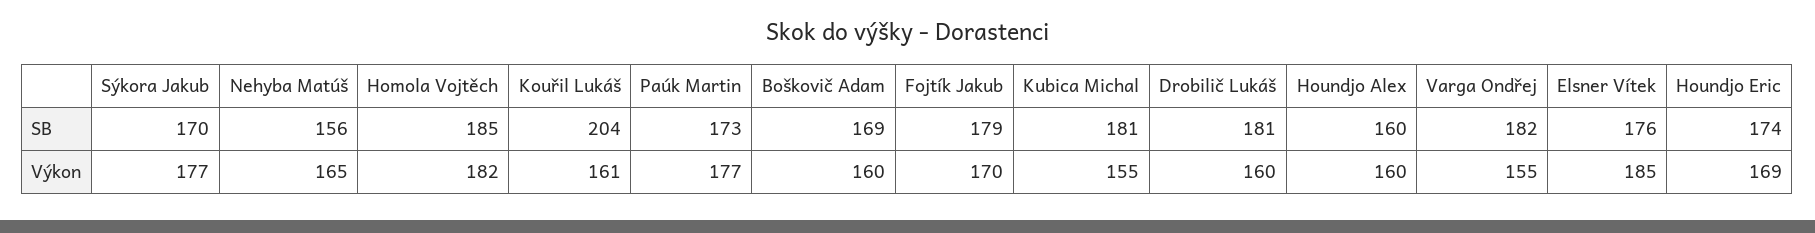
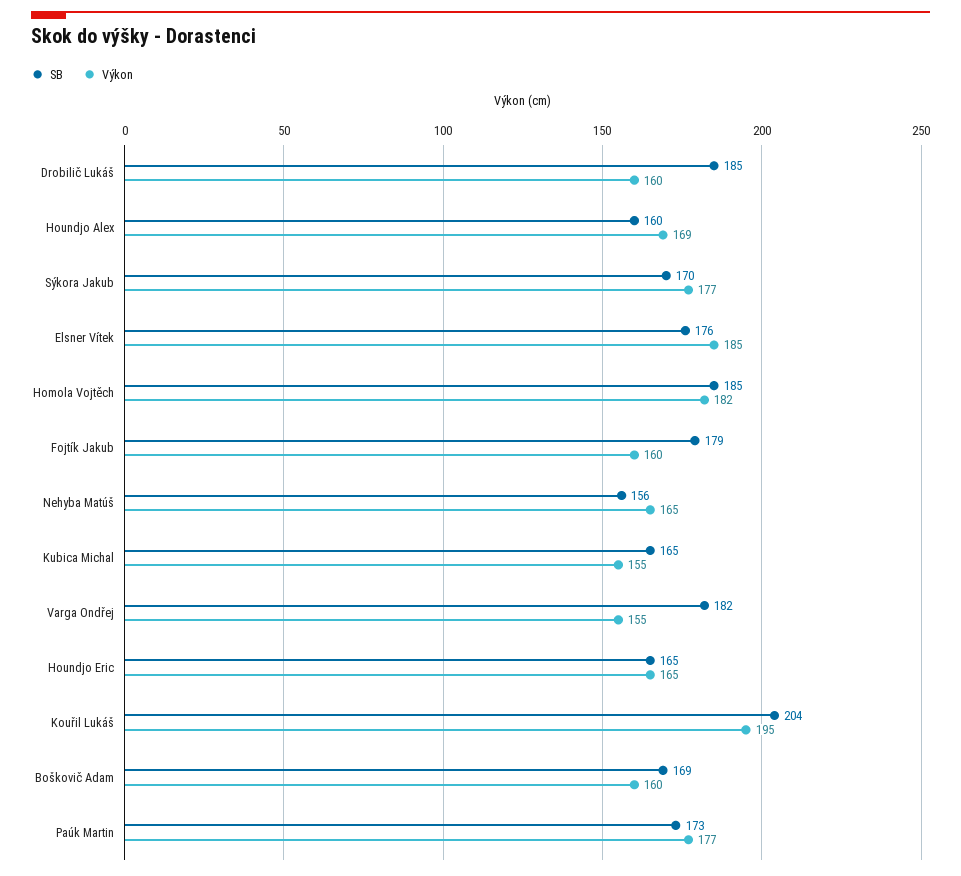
SB, Kubica Michal: 181 -> 165
SB, Drobilič Lukáš: 181 -> 185
SB, Houndjo Eric: 174 -> 165
Výkon, Kouřil Lukáš: 161 -> 195
Výkon, Fojtík Jakub: 170 -> 160
Výkon, Houndjo Alex: 160 -> 169
Výkon, Houndjo Eric: 169 -> 165

